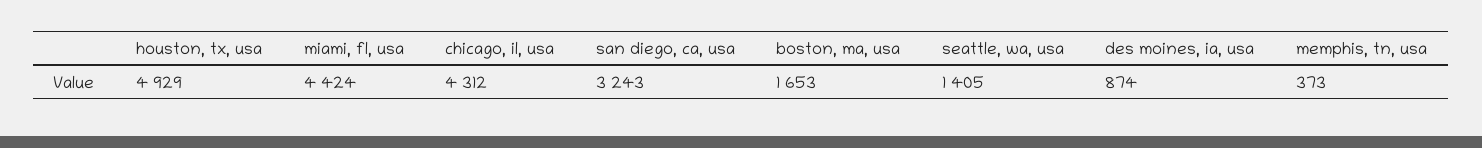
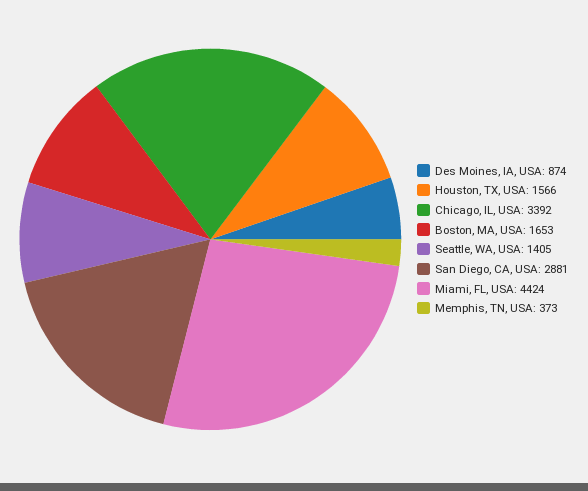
houston, tx, usa: 4929 -> 1566
chicago, il, usa: 4312 -> 3392
san diego, ca, usa: 3243 -> 2881

